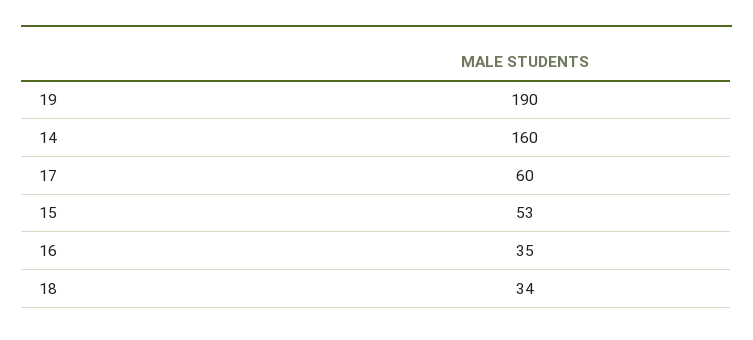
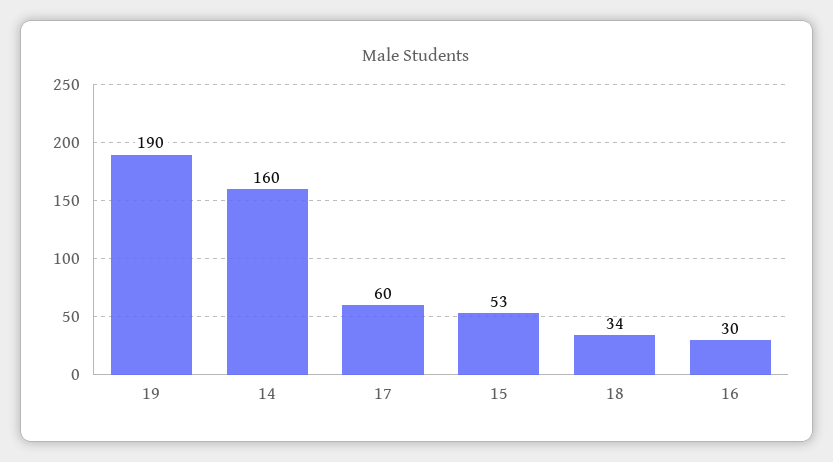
16: 35 -> 30

